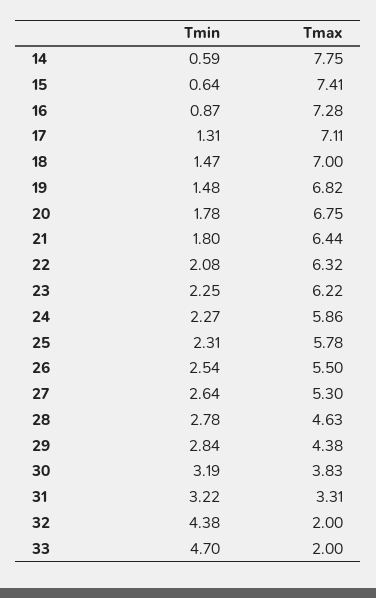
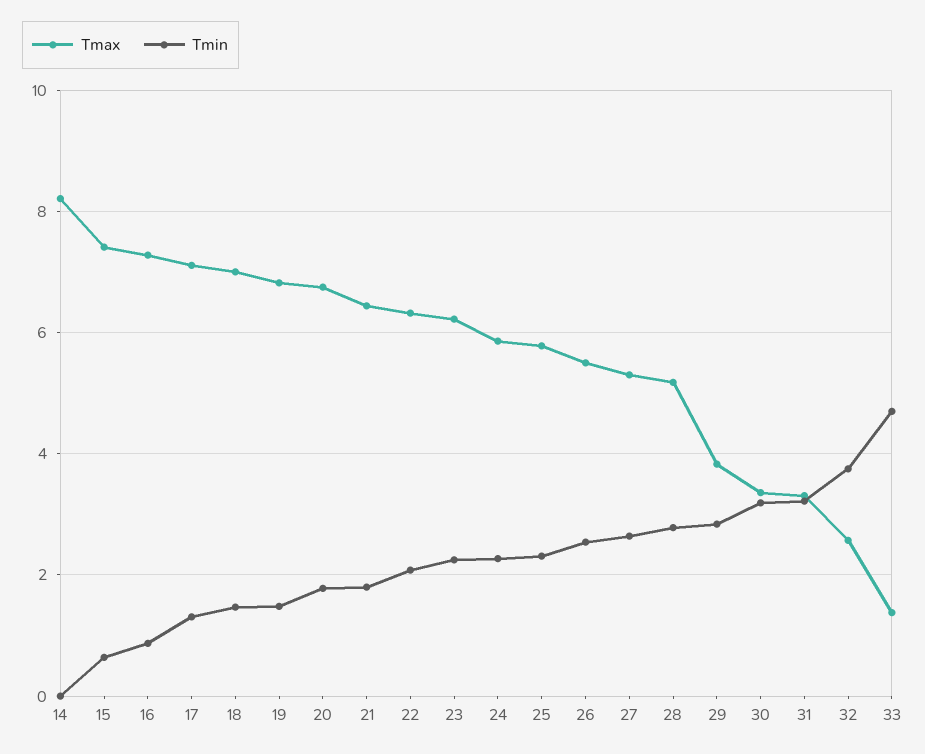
Tmin, 14: 0.59 -> 0
Tmax, 14: 7.75 -> 8.2
Tmax, 28: 4.63 -> 5.2
Tmax, 29: 4.38 -> 3.8
Tmax, 30: 3.83 -> 3.4
Tmin, 32: 4.38 -> 3.8
Tmax, 32: 2 -> 2.6
Tmax, 33: 2 -> 1.4

